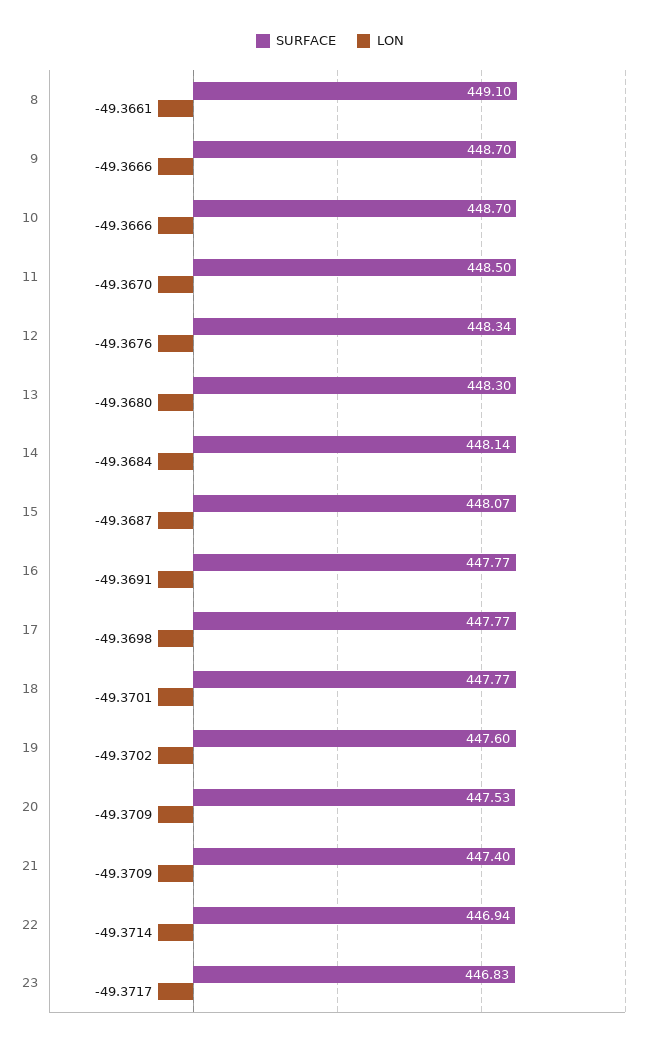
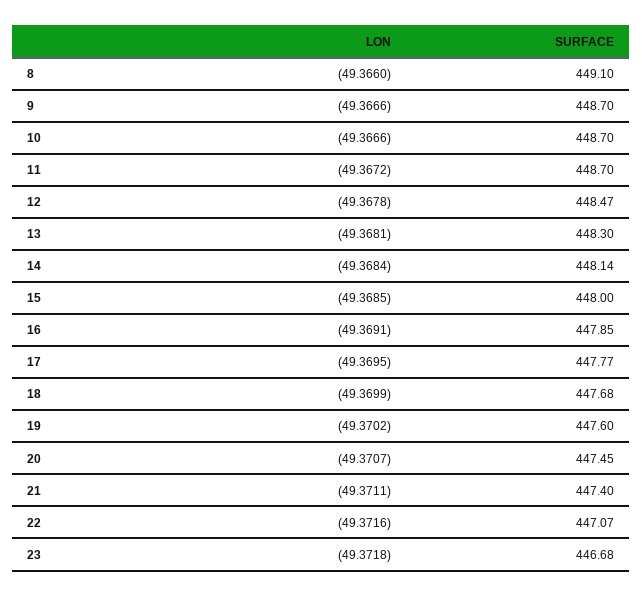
LON, 8: -49.3661 -> -49.366
SURFACE, 11: 448.5 -> 448.7
LON, 11: -49.367 -> -49.3672
SURFACE, 12: 448.34 -> 448.47
LON, 12: -49.3676 -> -49.3678
LON, 13: -49.368 -> -49.3681
SURFACE, 15: 448.07 -> 448
LON, 15: -49.3687 -> -49.3685
SURFACE, 16: 447.77 -> 447.85
LON, 17: -49.3698 -> -49.3695
SURFACE, 18: 447.77 -> 447.68
LON, 18: -49.3701 -> -49.3699
SURFACE, 20: 447.53 -> 447.45
LON, 20: -49.3709 -> -49.3707
LON, 21: -49.3709 -> -49.3711
SURFACE, 22: 446.94 -> 447.07
LON, 22: -49.3714 -> -49.3716
SURFACE, 23: 446.83 -> 446.68
LON, 23: -49.3717 -> -49.3718

